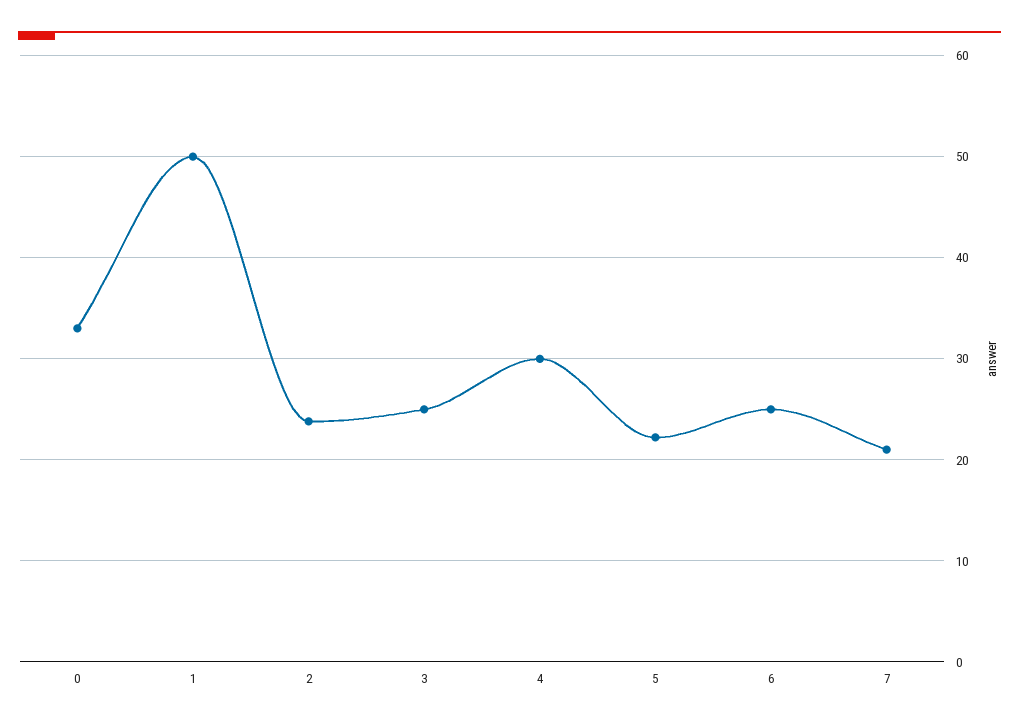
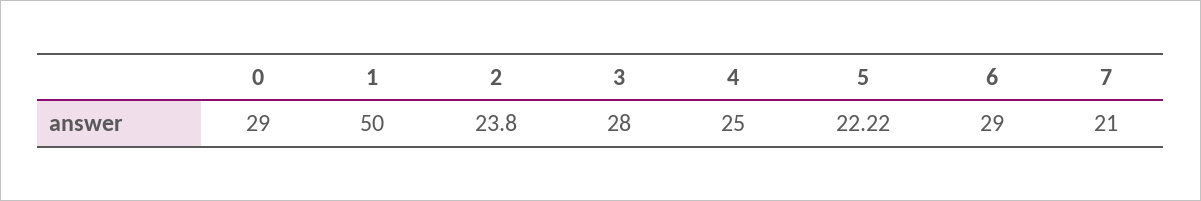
0: 33 -> 29
3: 25 -> 28
4: 30 -> 25
6: 25 -> 29

